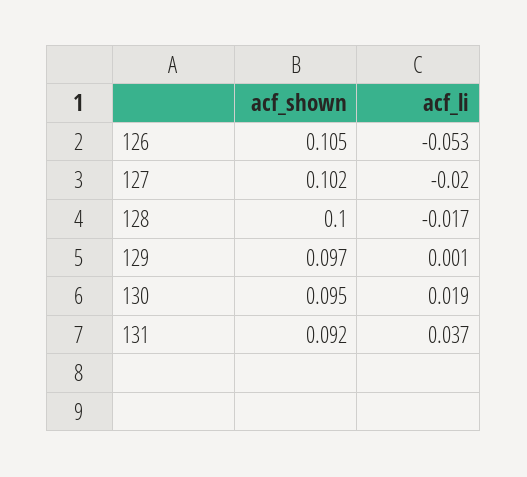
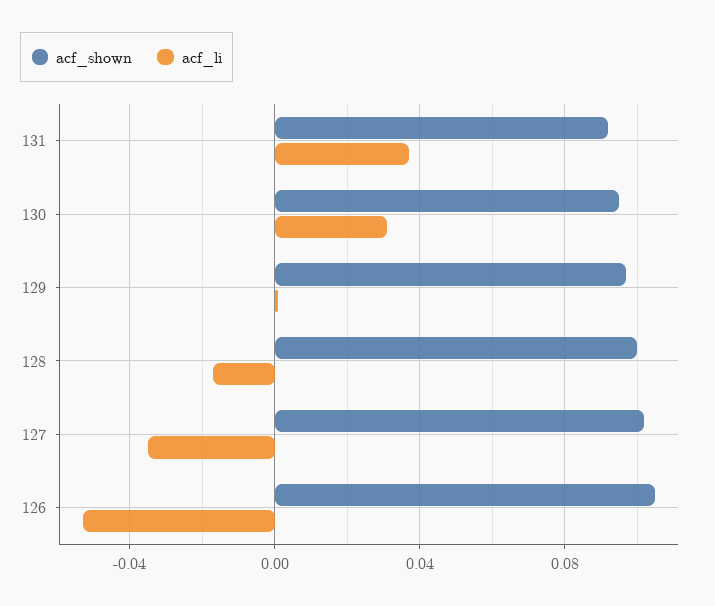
acf_li, 127: -0.02 -> -0.035
acf_li, 130: 0.019 -> 0.03

